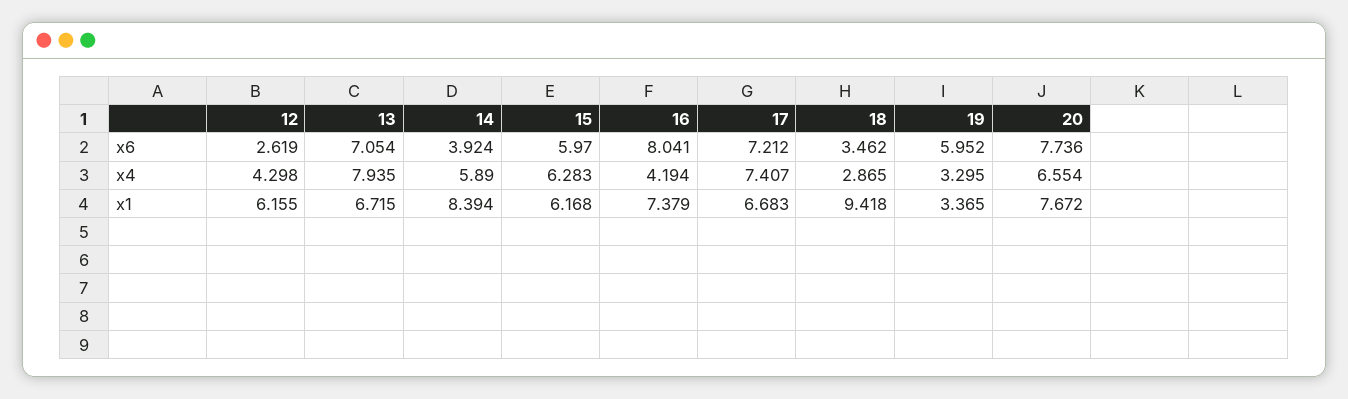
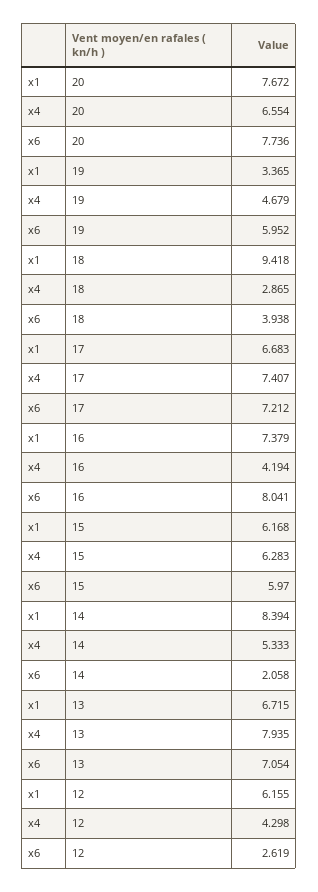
14, x6: 3.924 -> 2.058
18, x6: 3.462 -> 3.938
14, x4: 5.89 -> 5.333
19, x4: 3.295 -> 4.679

